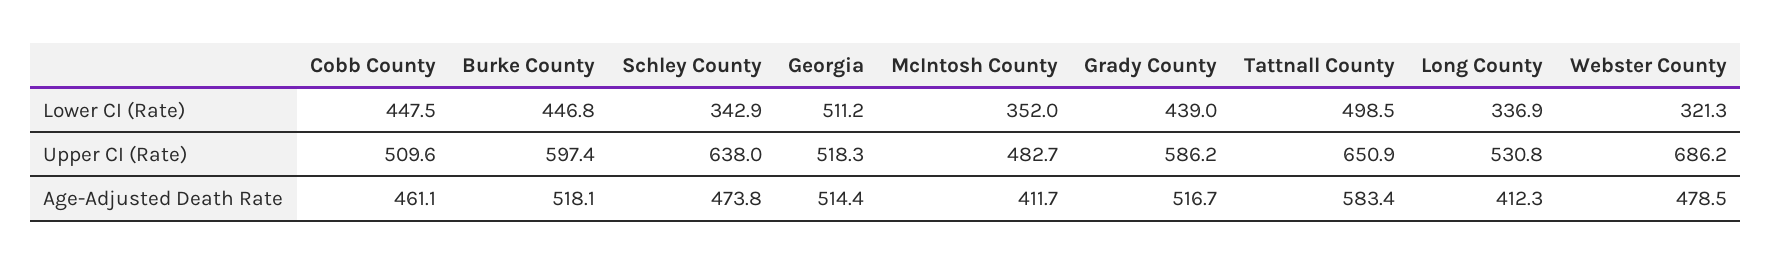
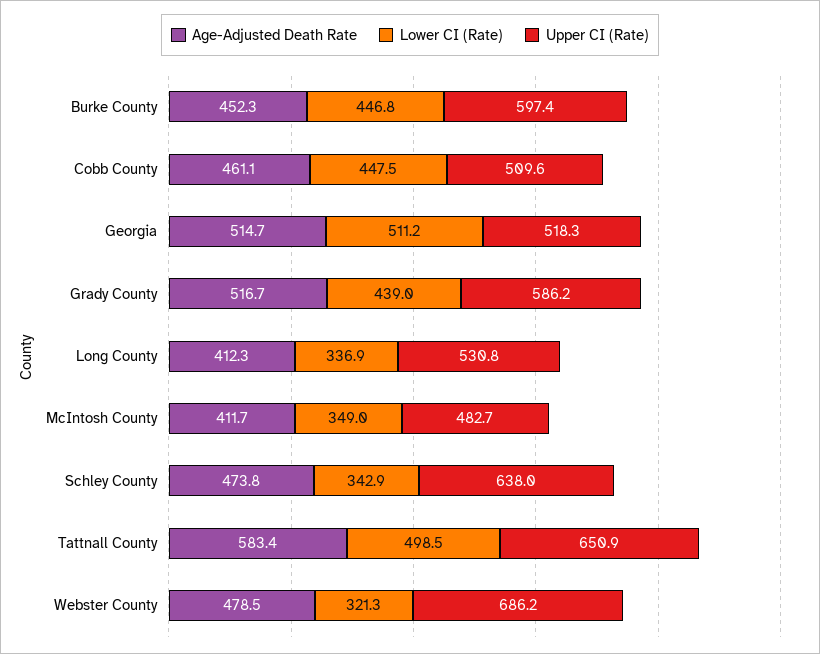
Lower CI (Rate), McIntosh County: 352 -> 349
Age-Adjusted Death Rate, Burke County: 518.1 -> 452.3
Age-Adjusted Death Rate, Georgia: 514.4 -> 514.7

